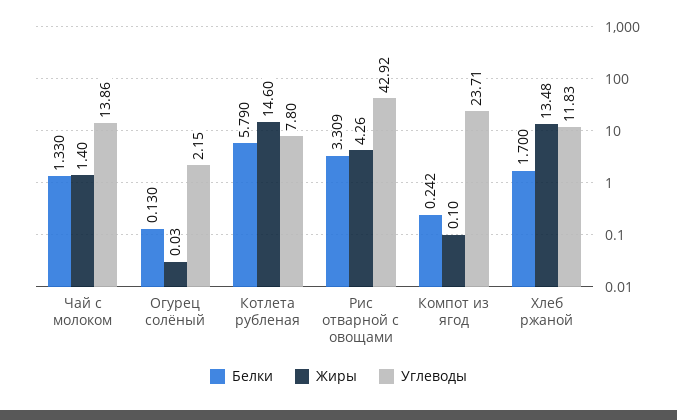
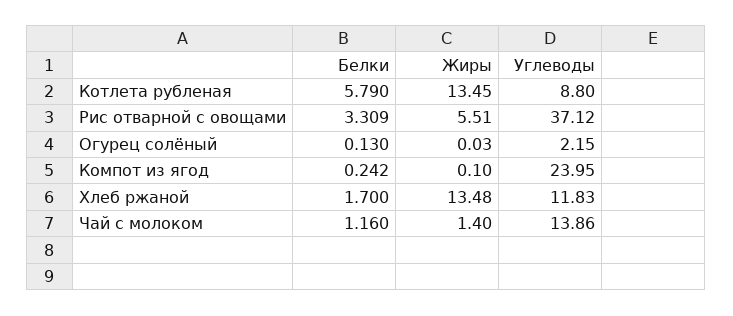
Белки, Чай с молоком: 1.33 -> 1.16
Жиры, Котлета рубленая: 14.6 -> 13.45
Углеводы, Котлета рубленая: 7.8 -> 8.8
Жиры, Рис отварной с овощами: 4.26 -> 5.51
Углеводы, Рис отварной с овощами: 42.92 -> 37.12
Углеводы, Компот из ягод: 23.71 -> 23.95

